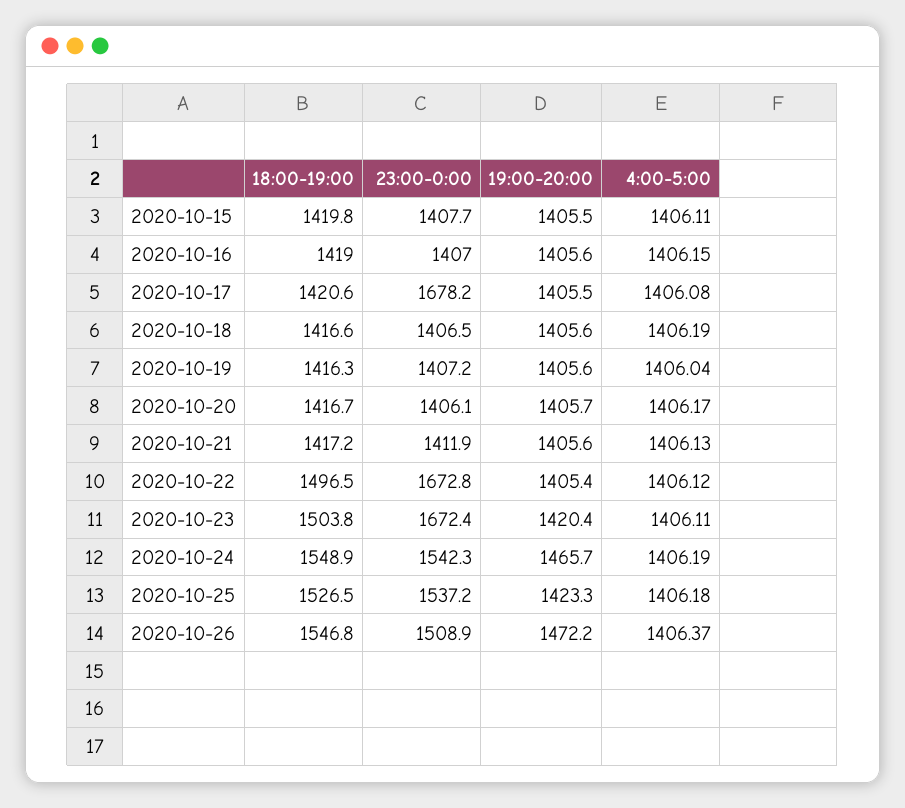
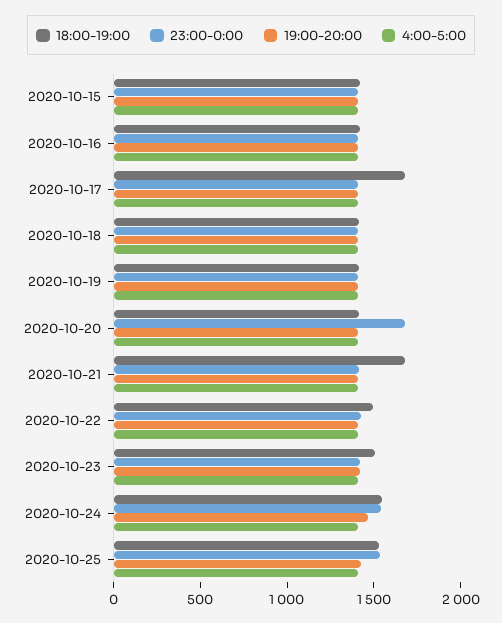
18:00-19:00, 2020-10-17: 1420.6 -> 1700
23:00-0:00, 2020-10-17: 1678.2 -> 1400
23:00-0:00, 2020-10-20: 1406.1 -> 1700
18:00-19:00, 2020-10-21: 1417.2 -> 1700
23:00-0:00, 2020-10-22: 1672.8 -> 1400
23:00-0:00, 2020-10-23: 1672.4 -> 1400
18:00-19:00, 2020-10-26: 1546.8 -> none
23:00-0:00, 2020-10-26: 1508.9 -> none
19:00-20:00, 2020-10-26: 1472.2 -> none
4:00-5:00, 2020-10-26: 1406.37 -> none

